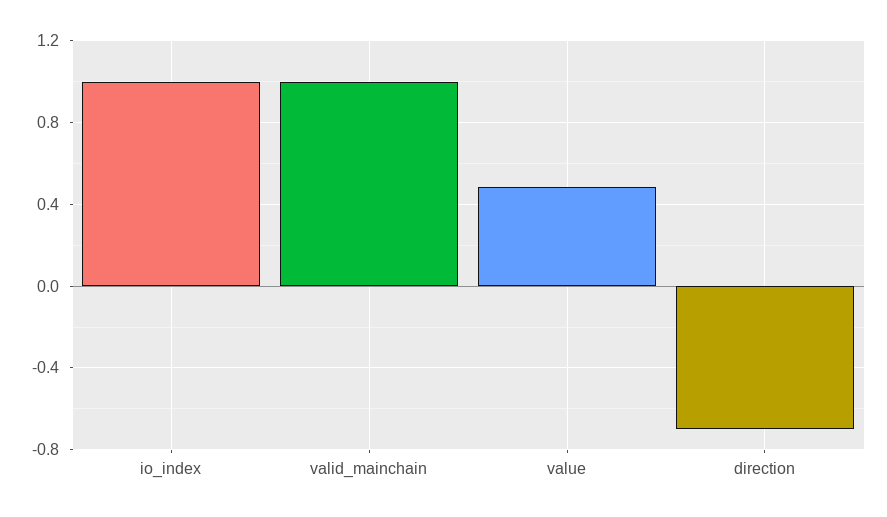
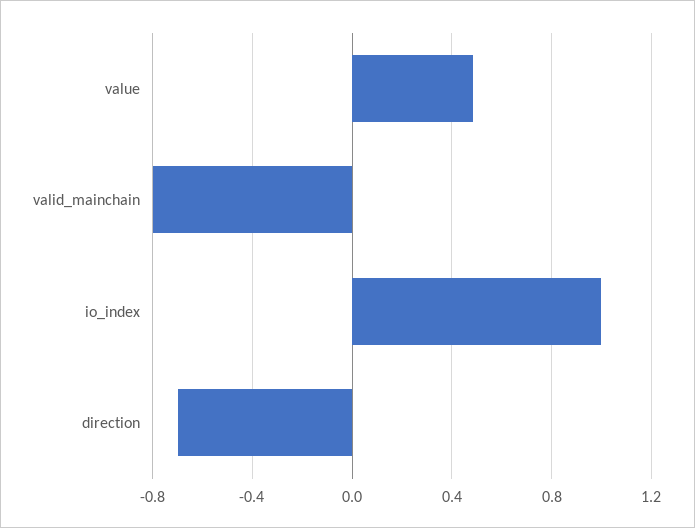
valid_mainchain: 1 -> -0.8

